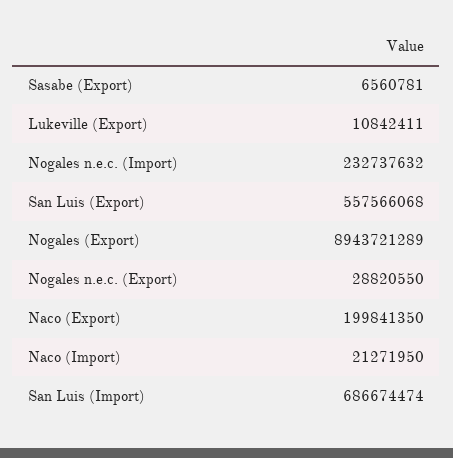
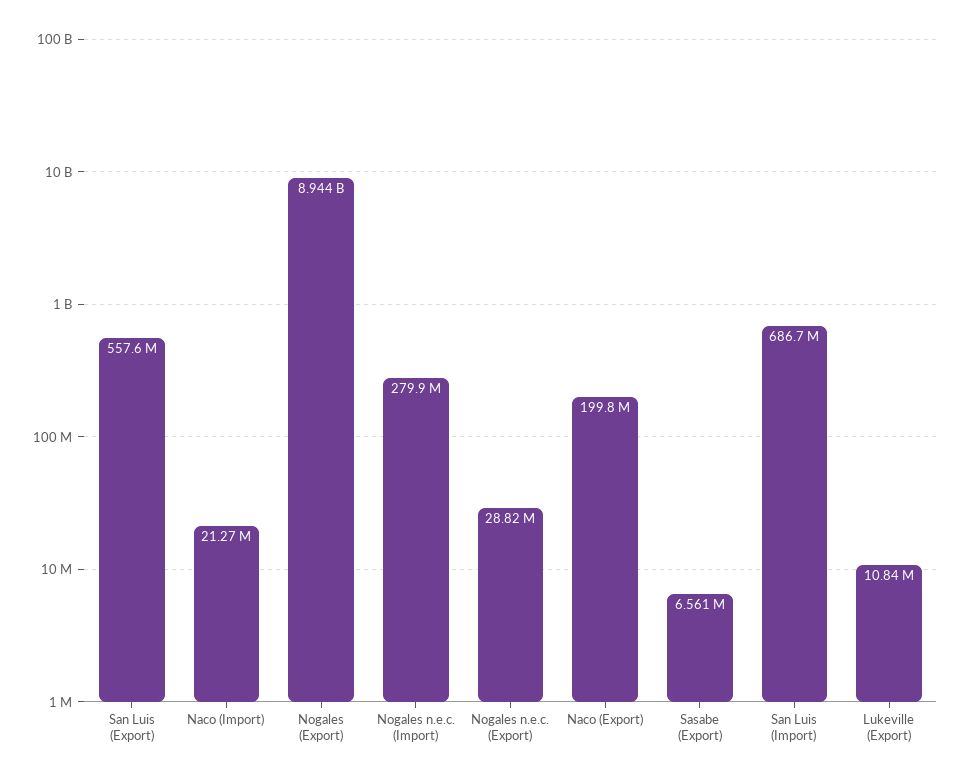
Nogales n.e.c. (Import): 232737632 -> 279900000

